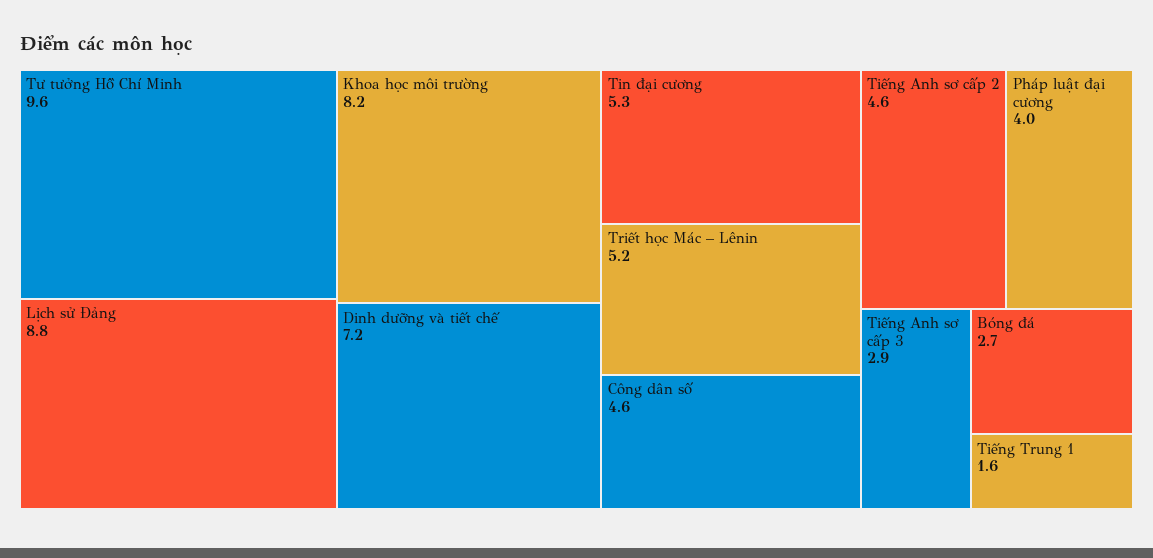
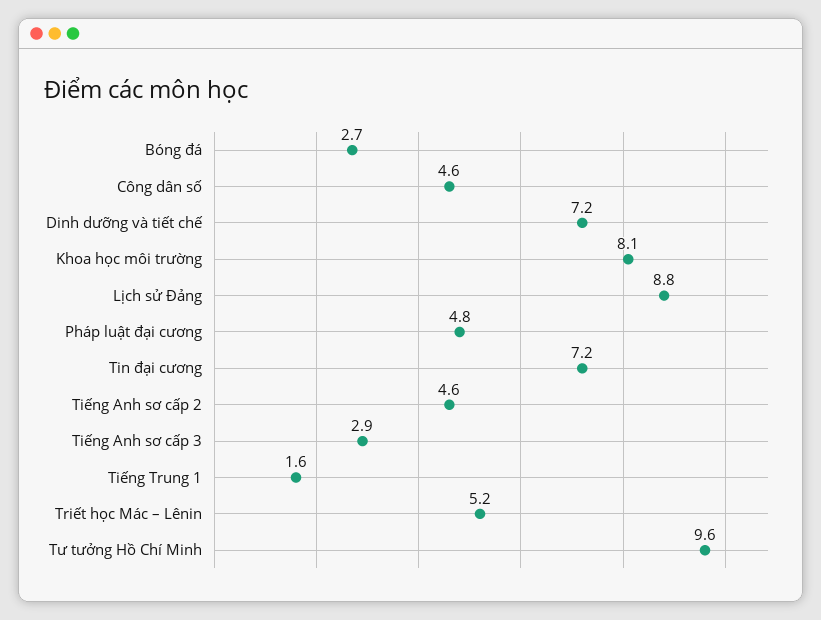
Khoa học môi trường: 8.2 -> 8.1
Tin đại cương: 5.3 -> 7.2
Pháp luật đại cương: 4 -> 4.8

